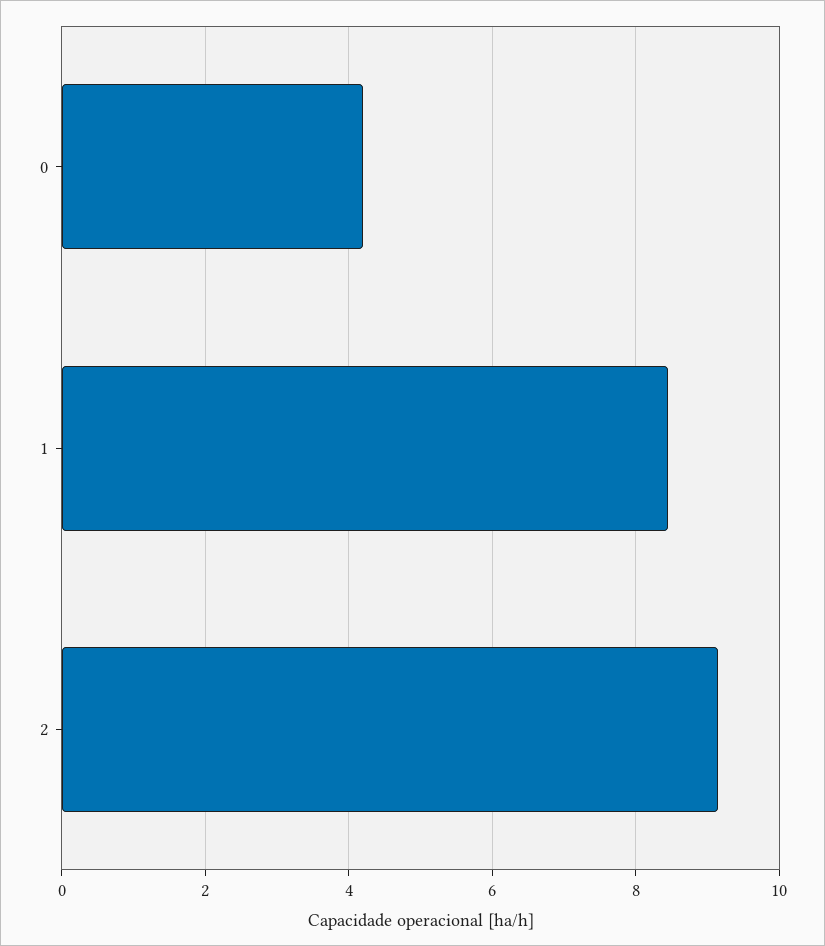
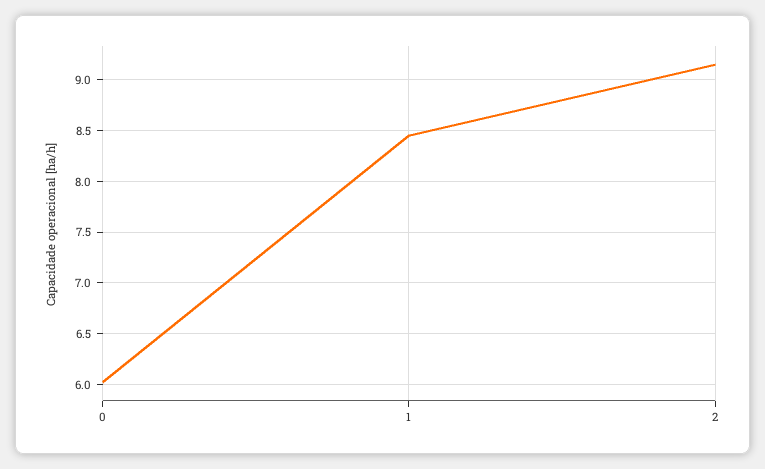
0: 4.2 -> 6

